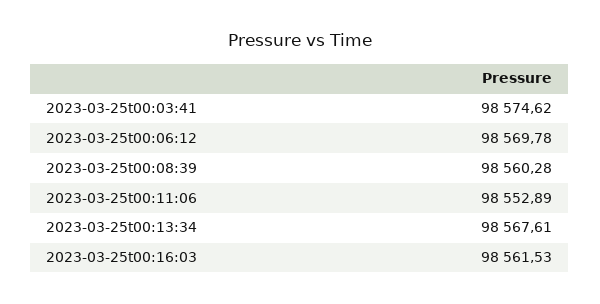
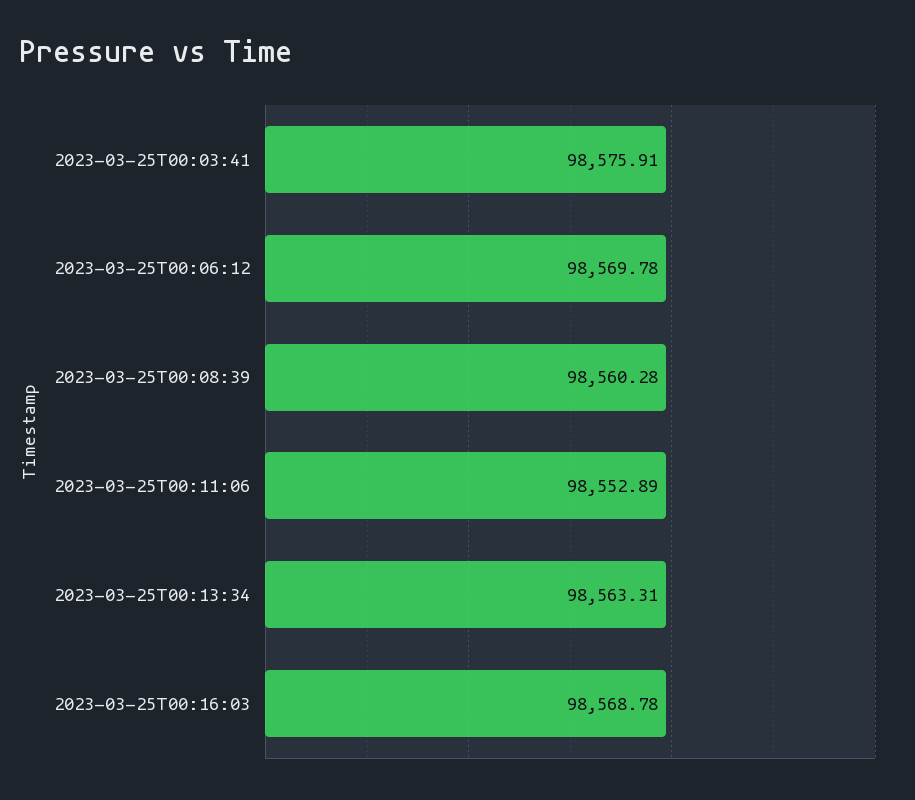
2023-03-25t00:03:41: 98574.62 -> 98575.91
2023-03-25t00:13:34: 98567.61 -> 98563.31
2023-03-25t00:16:03: 98561.53 -> 98568.78

